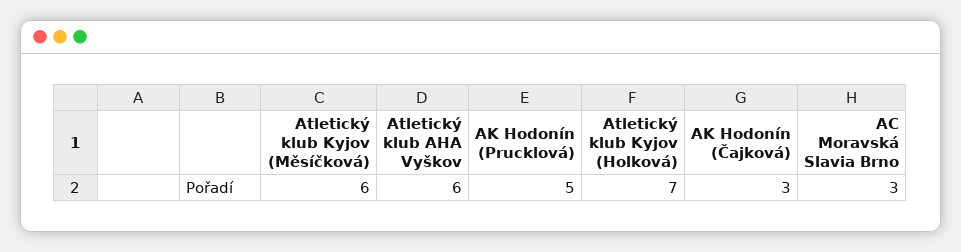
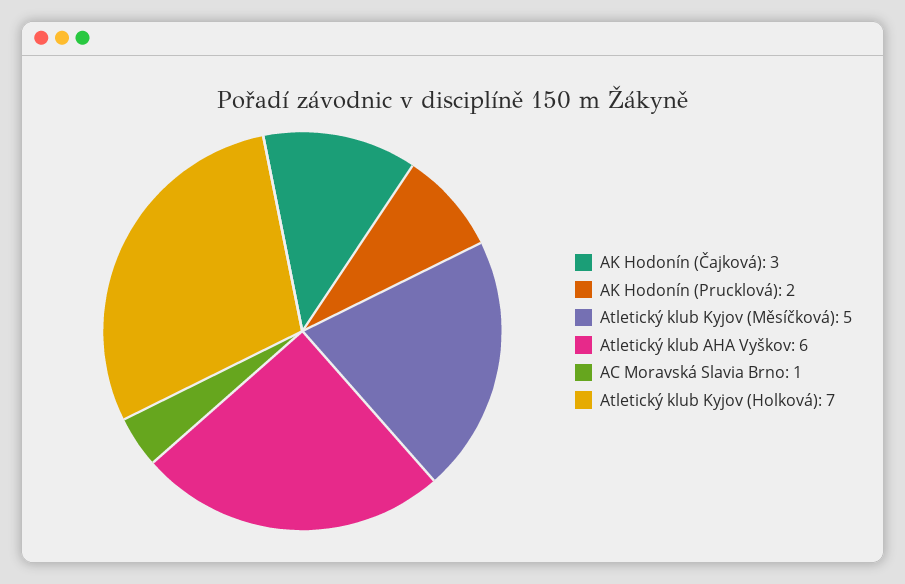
Atletický klub Kyjov (Měsíčková): 6 -> 5
AK Hodonín (Prucklová): 5 -> 2
AC Moravská Slavia Brno: 3 -> 1

